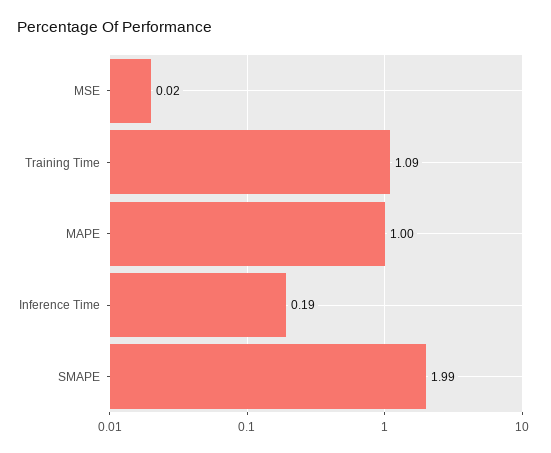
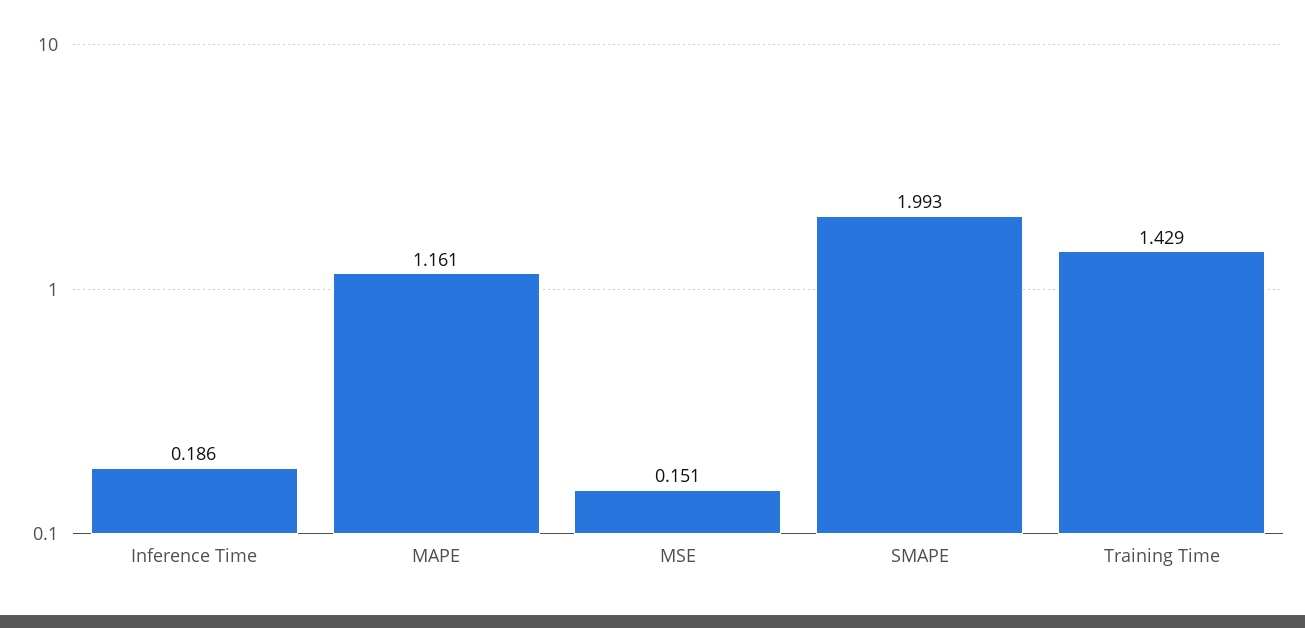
MSE: 0.02 -> 0.151
Training Time: 1.09 -> 1.429
MAPE: 1 -> 1.161

